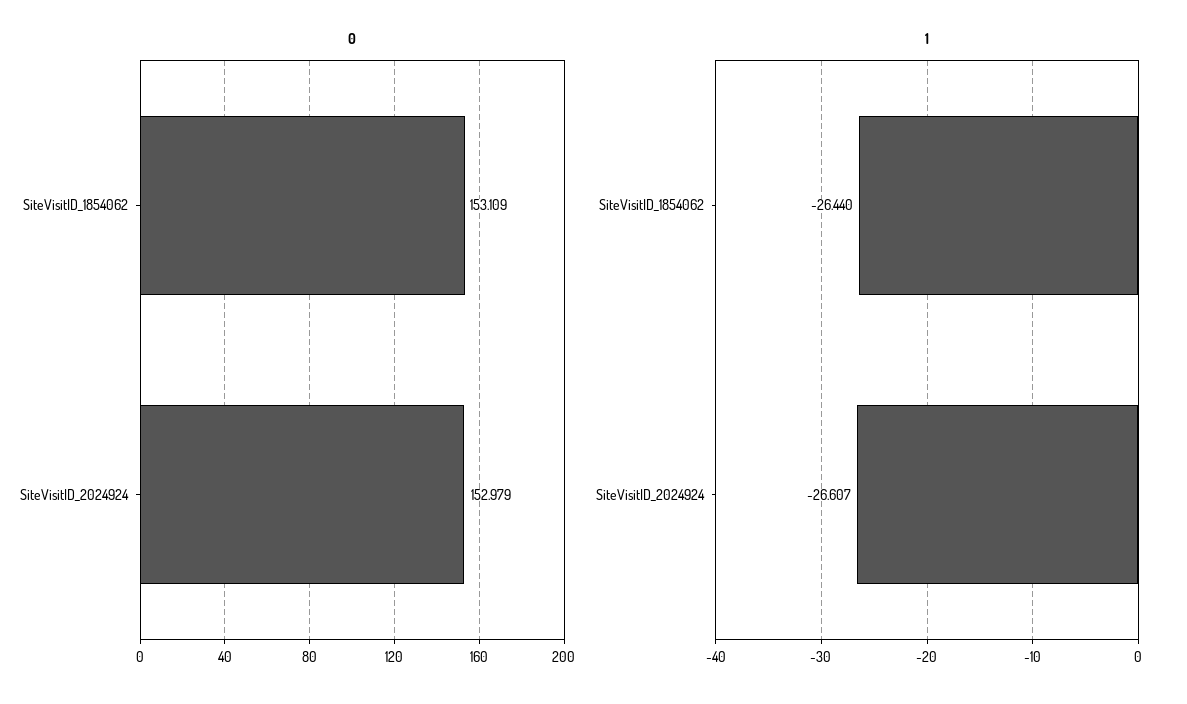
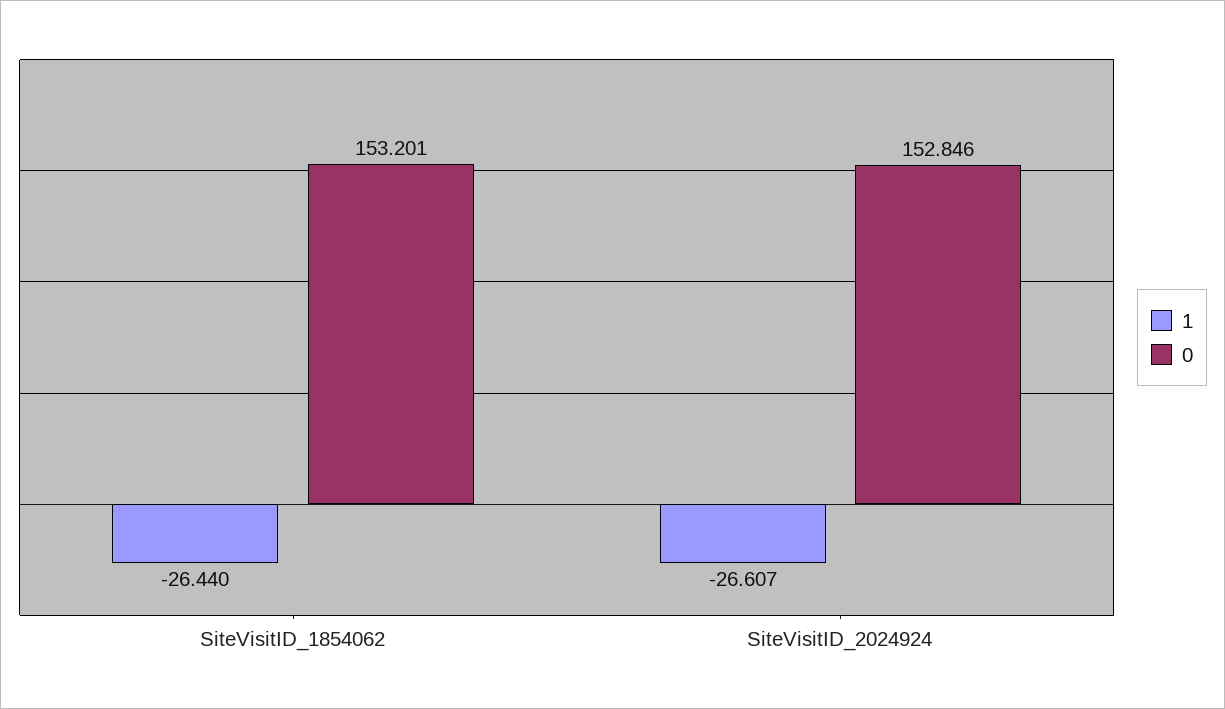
0, SiteVisitID_1854062: 153.109 -> 153.201
0, SiteVisitID_2024924: 152.979 -> 152.846

